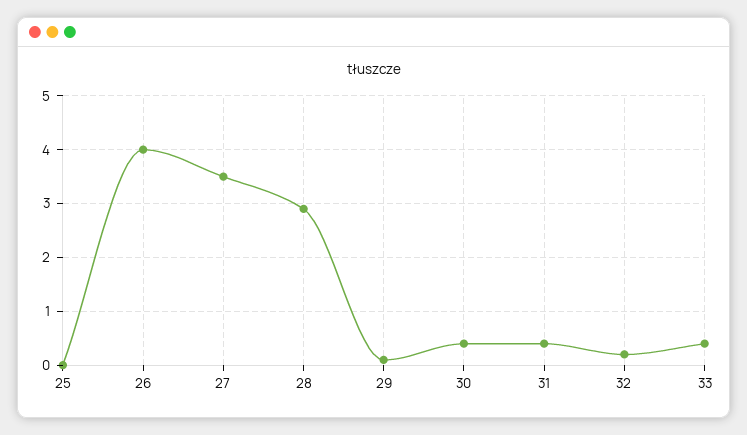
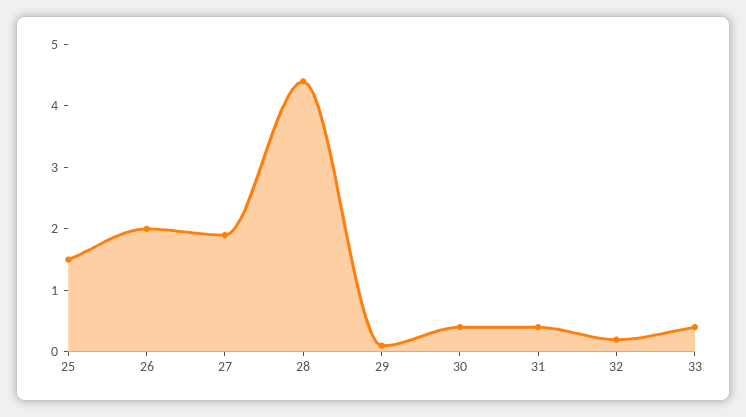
25: 0 -> 1.5
26: 4 -> 2
27: 3.5 -> 2
28: 3 -> 4.5

